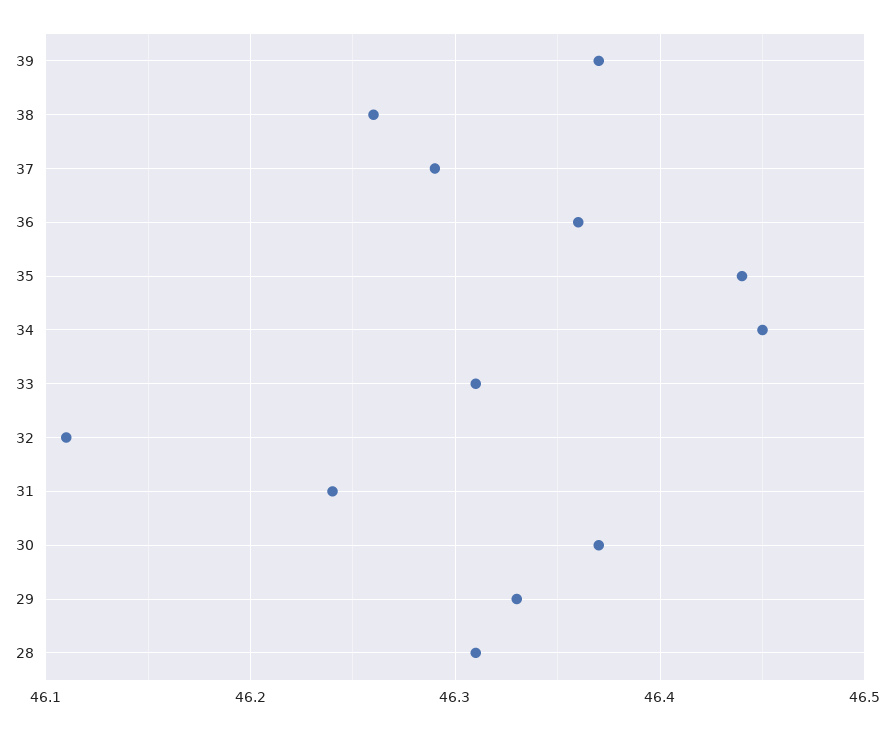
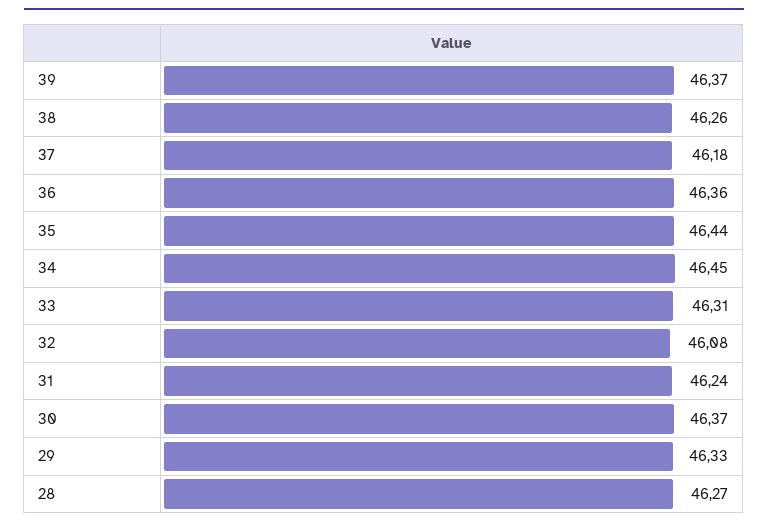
37: 46.29 -> 46.18
32: 46.11 -> 46.08
28: 46.31 -> 46.27

